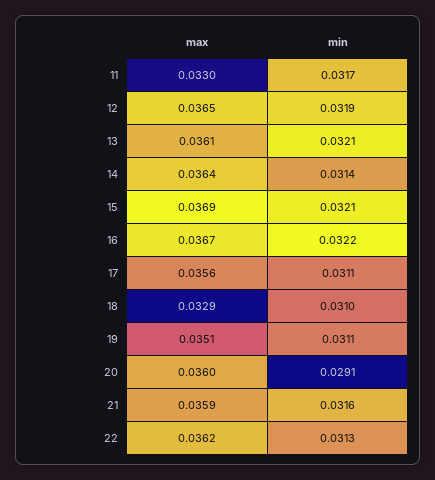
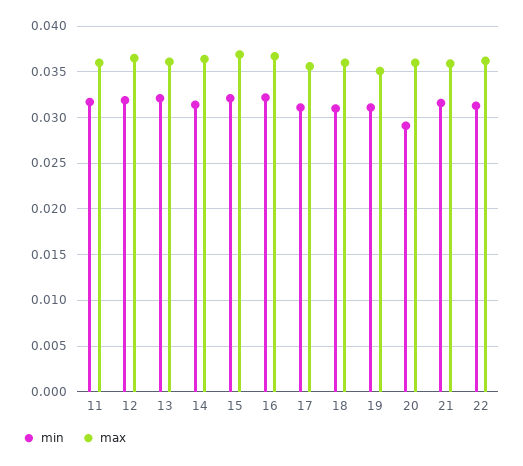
max, 11: 0.033 -> 0.036
max, 18: 0.0329 -> 0.036

